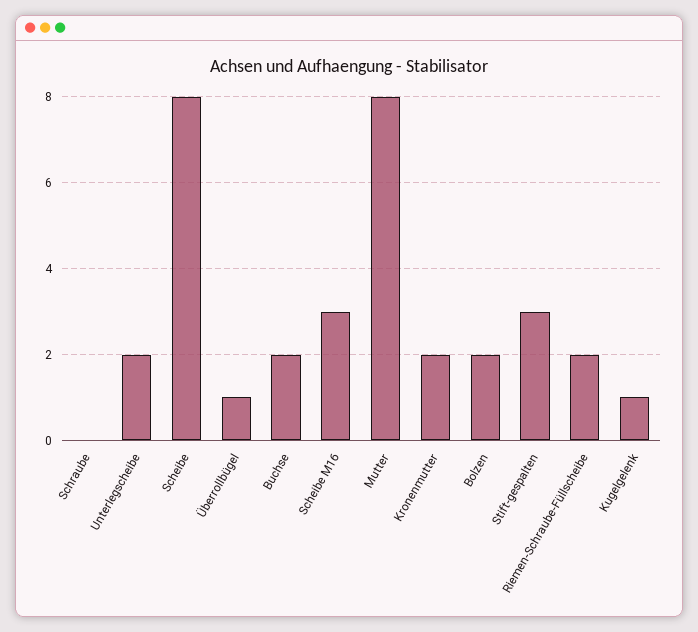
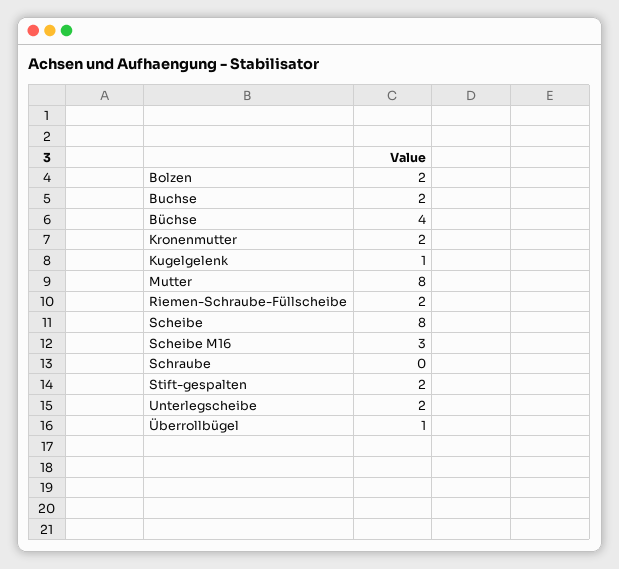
Stift-gespalten: 3 -> 2
Büchse: none -> 4

